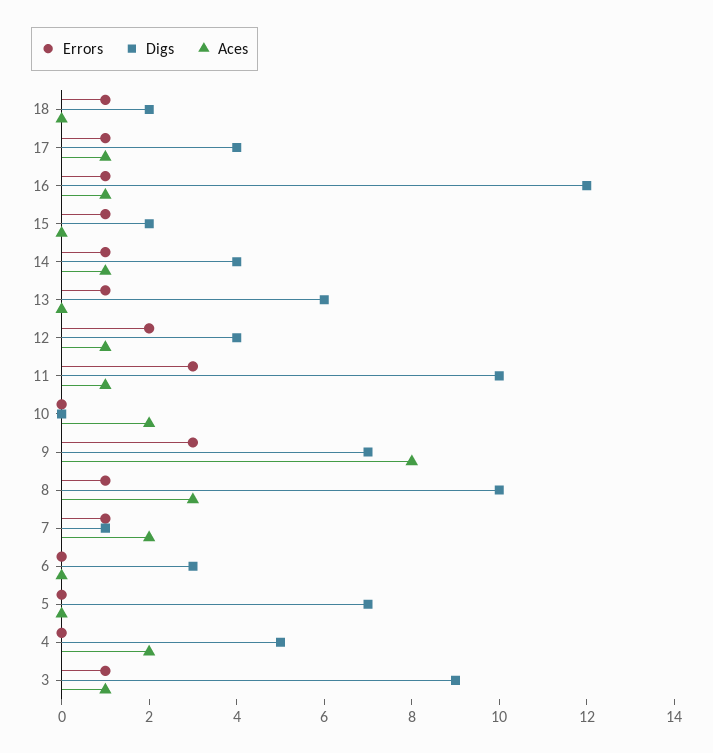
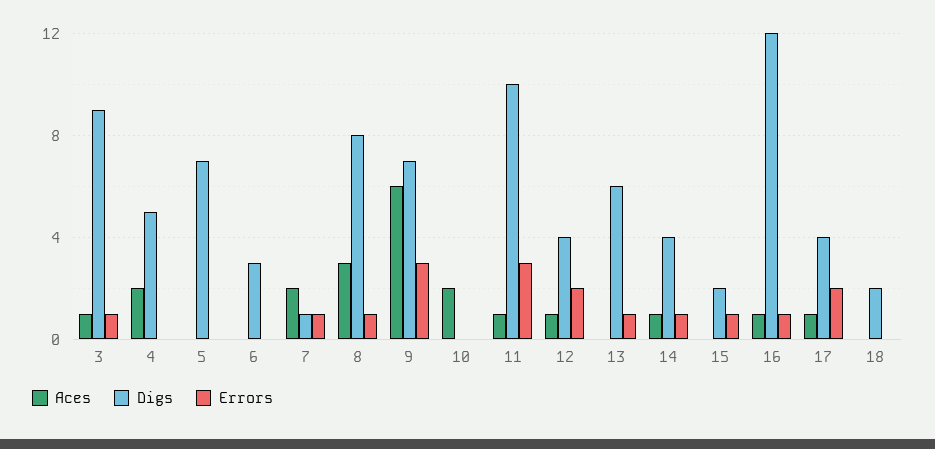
Errors, 18: 1 -> 0
Errors, 17: 1 -> 2
Aces, 9: 8 -> 6
Digs, 8: 10 -> 8

